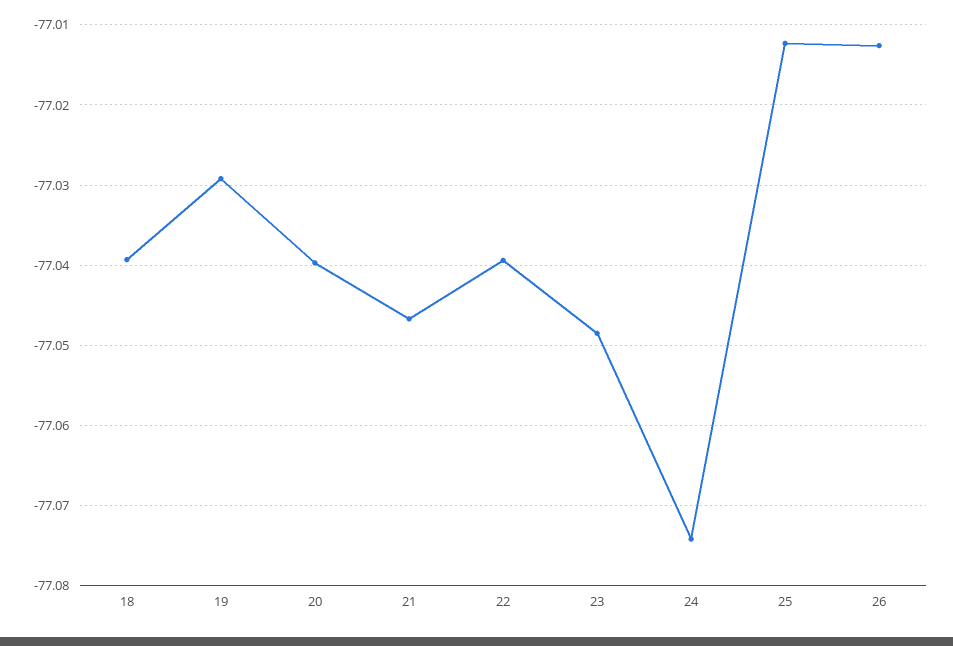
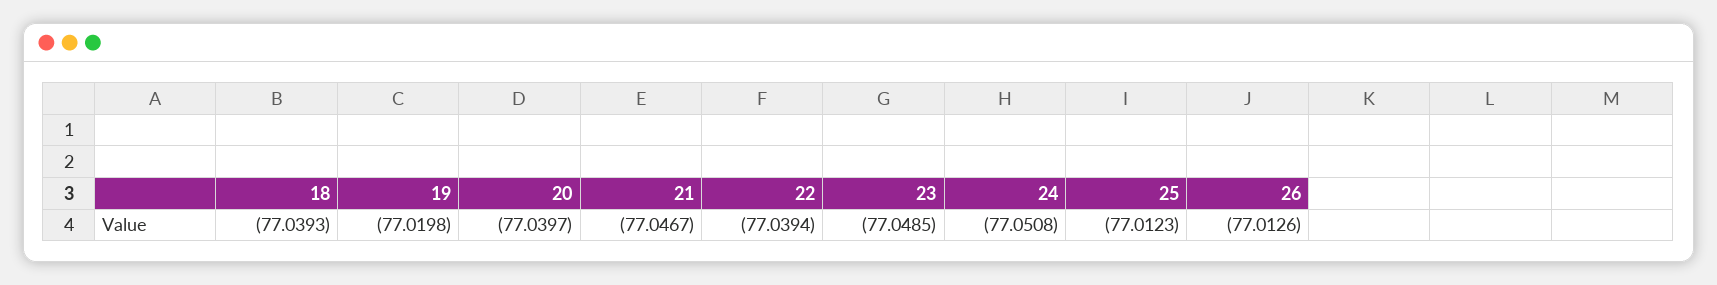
19: -77.029 -> -77.0198
24: -77.074 -> -77.0508

